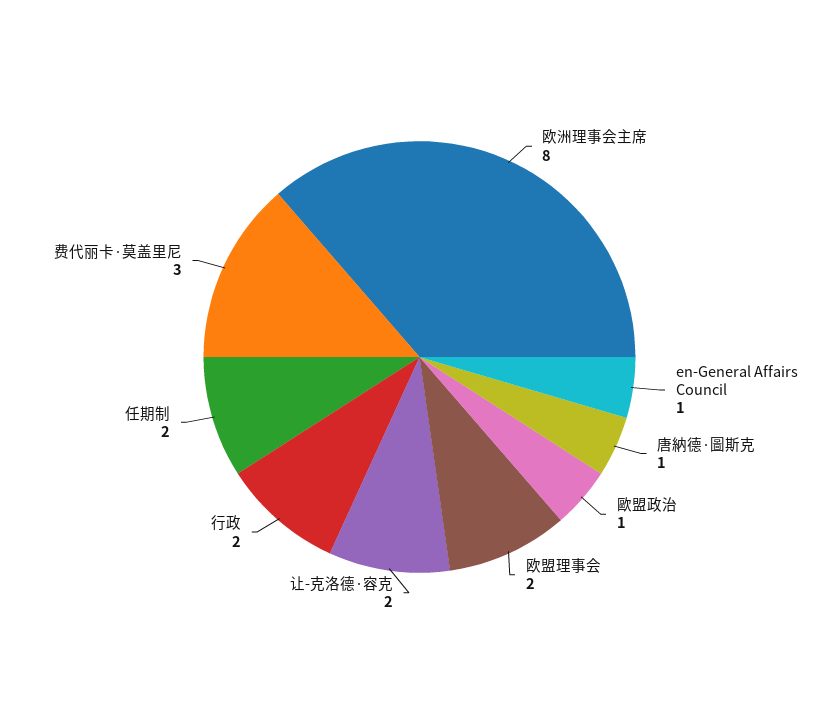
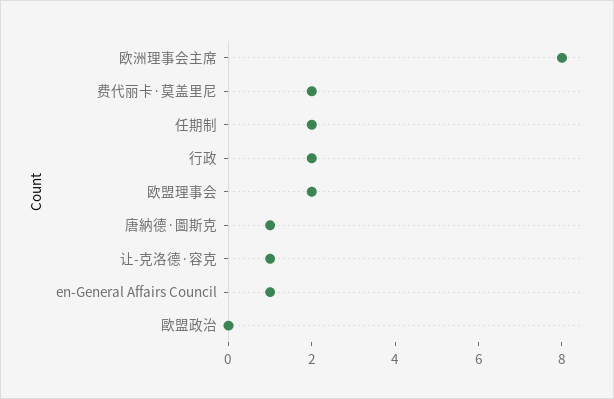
歐盟政治: 1 -> 0
让-克洛德·容克: 2 -> 1
费代丽卡·莫盖里尼: 3 -> 2

